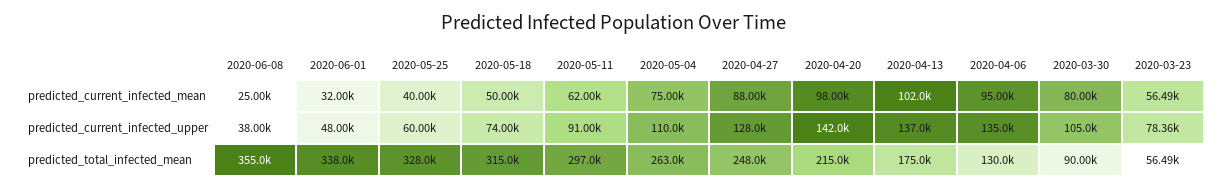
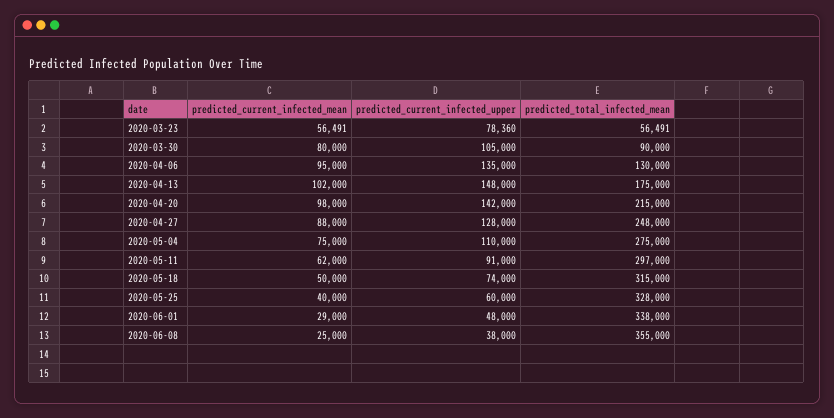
2020-06-01, predicted_current_infected_mean: 32000 -> 29000
2020-04-13, predicted_current_infected_upper: 137000 -> 148000
2020-05-04, predicted_total_infected_mean: 263000 -> 275000

